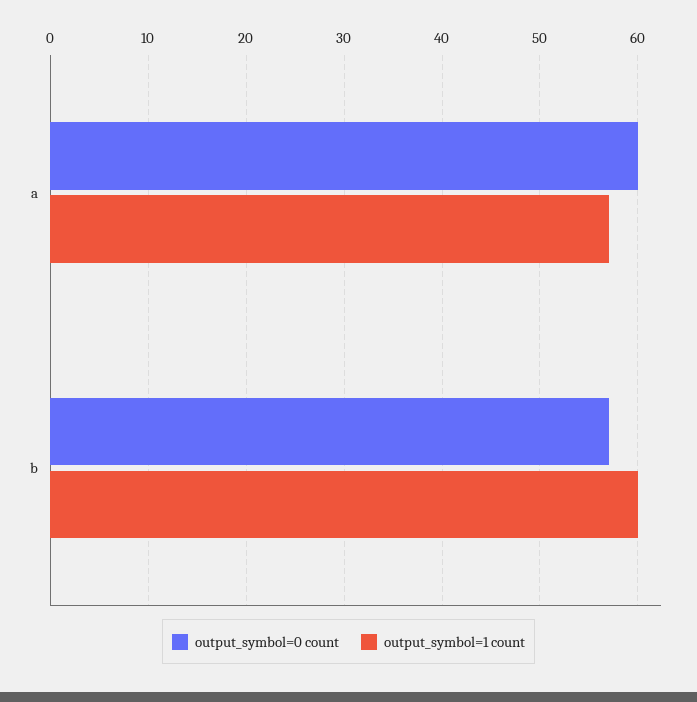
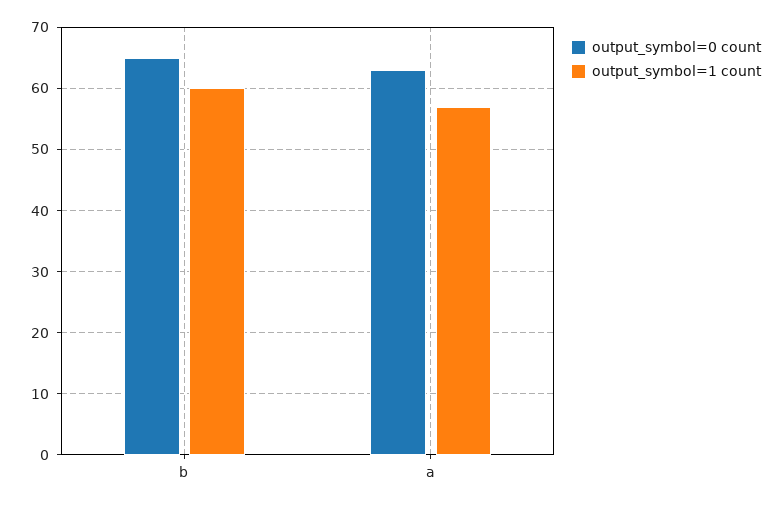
output_symbol=0 count, a: 60 -> 63
output_symbol=0 count, b: 57 -> 65

